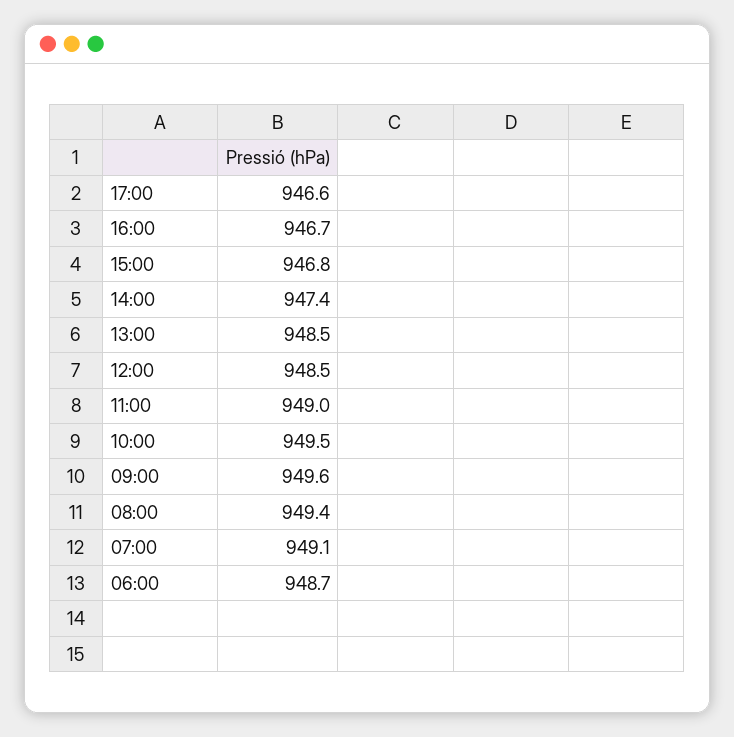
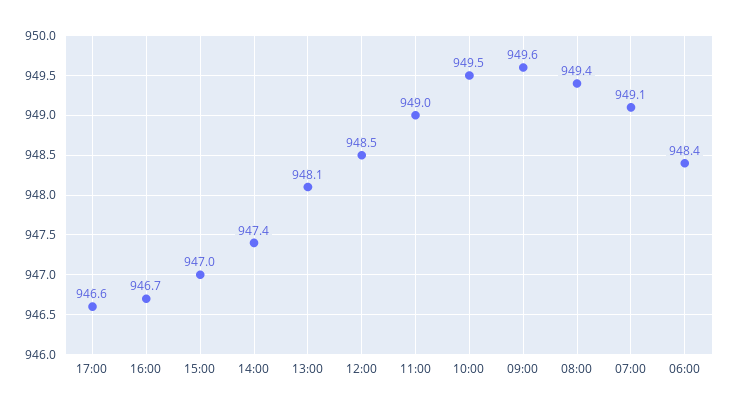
15:00: 946.8 -> 947
13:00: 948.5 -> 948.1
06:00: 948.7 -> 948.4

